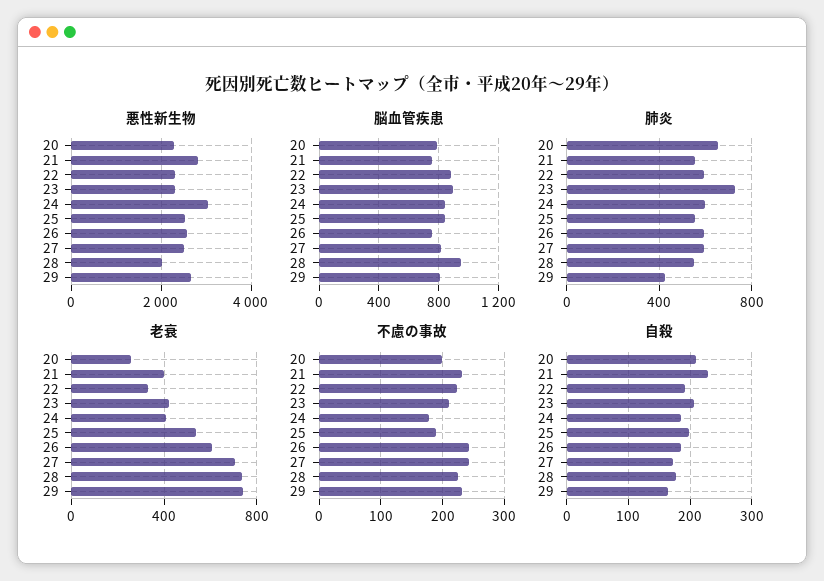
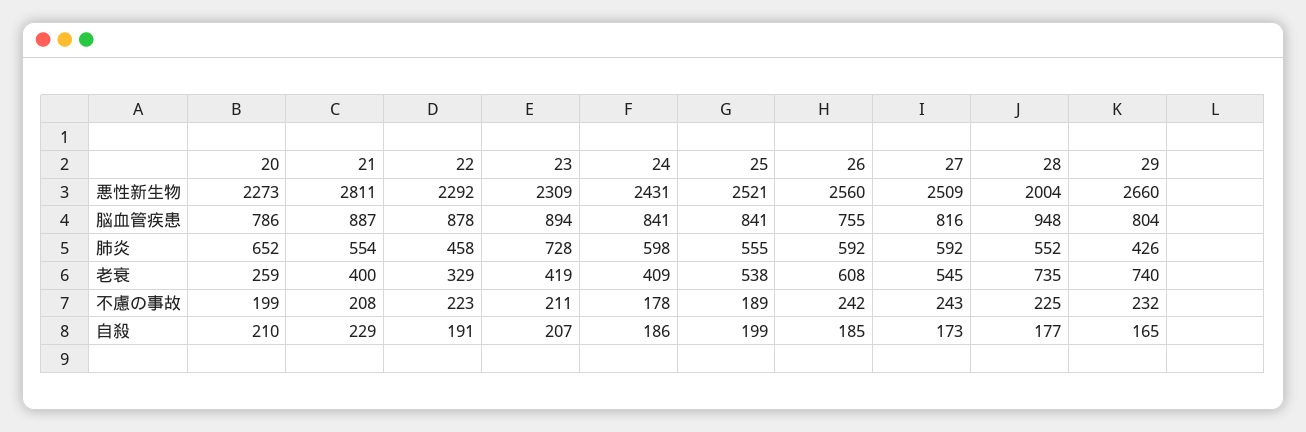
悪性新生物, 24: 3000 -> 2431
脳血管疾患, 21: 750 -> 887
肺炎, 22: 600 -> 458
老衰, 27: 700 -> 545
不慮の事故, 21: 230 -> 208

